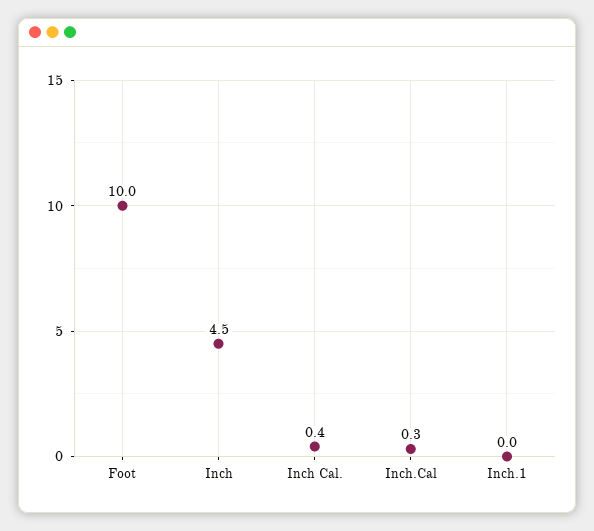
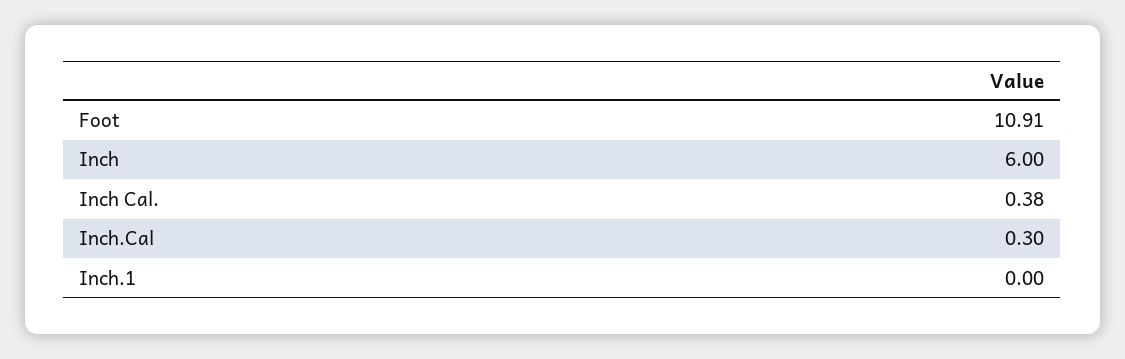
Foot: 10 -> 10.91
Inch: 4.5 -> 6

